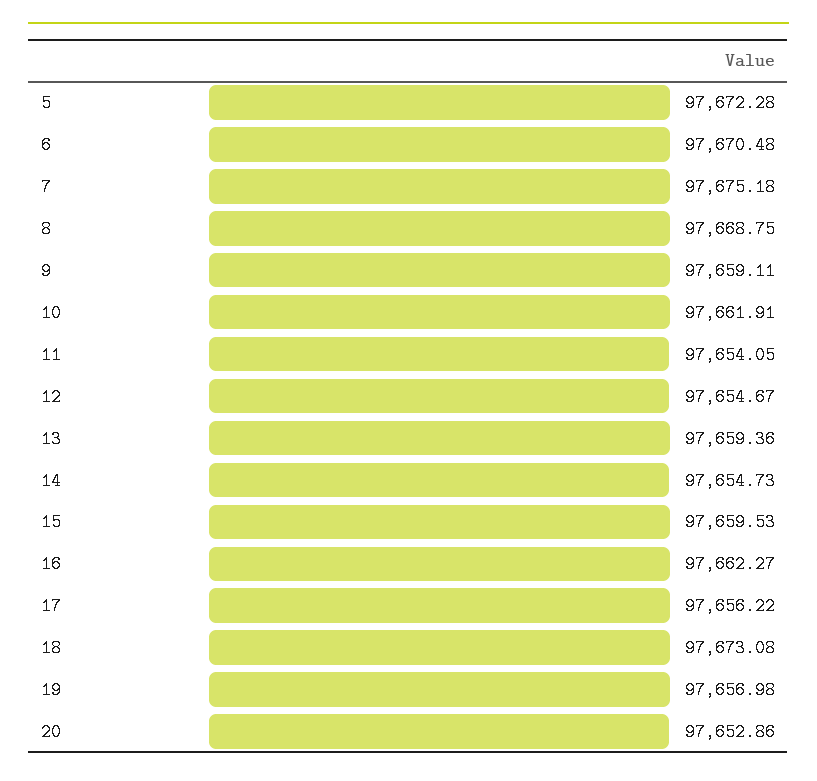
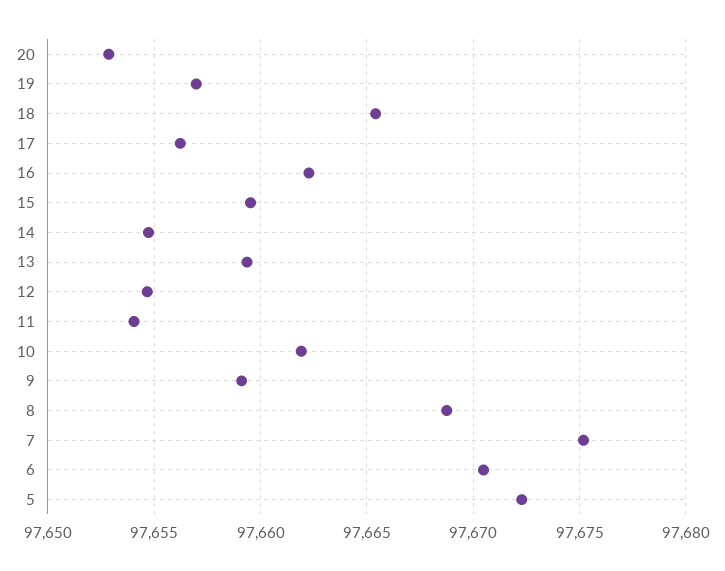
18: 97673.08 -> 97665.5

